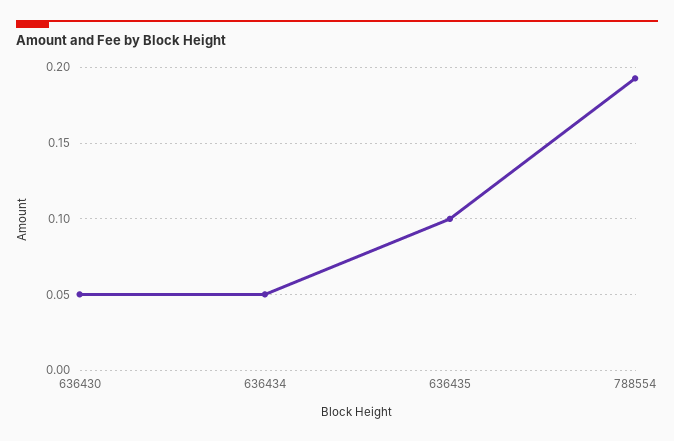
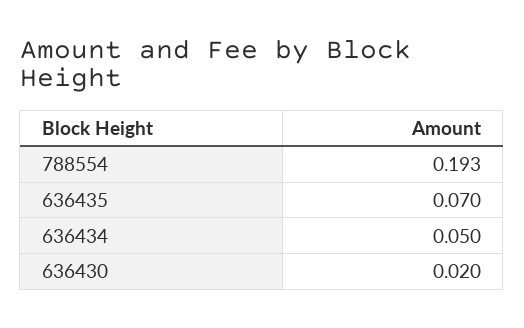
636430: 0.05 -> 0.02
636435: 0.1 -> 0.07

